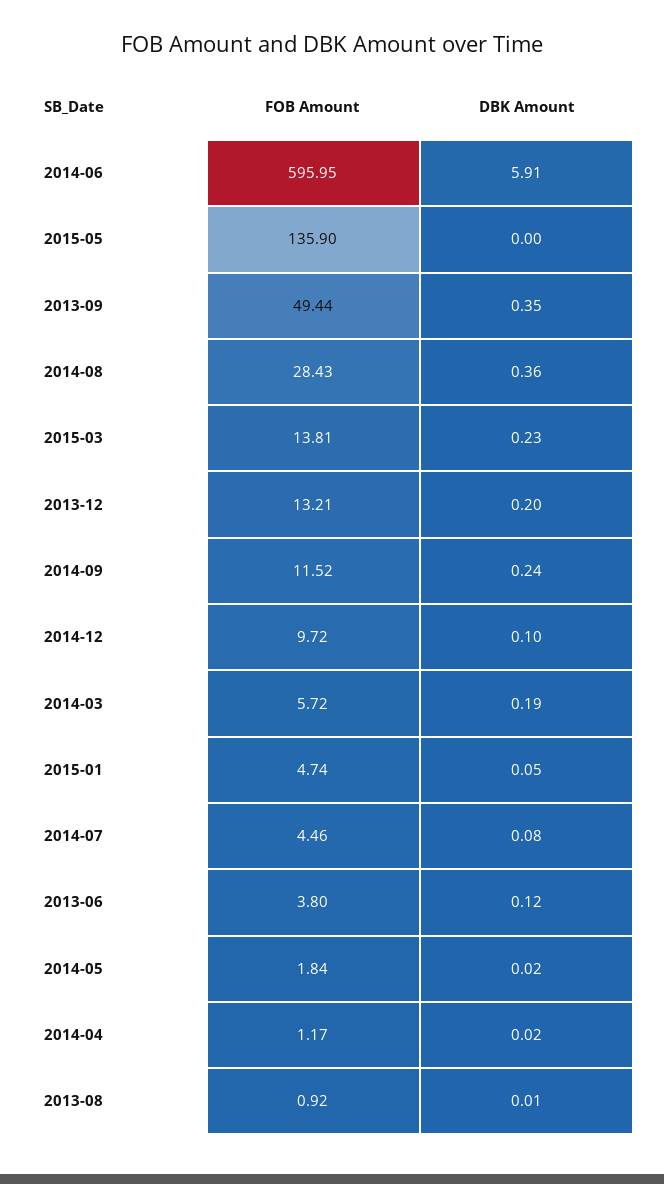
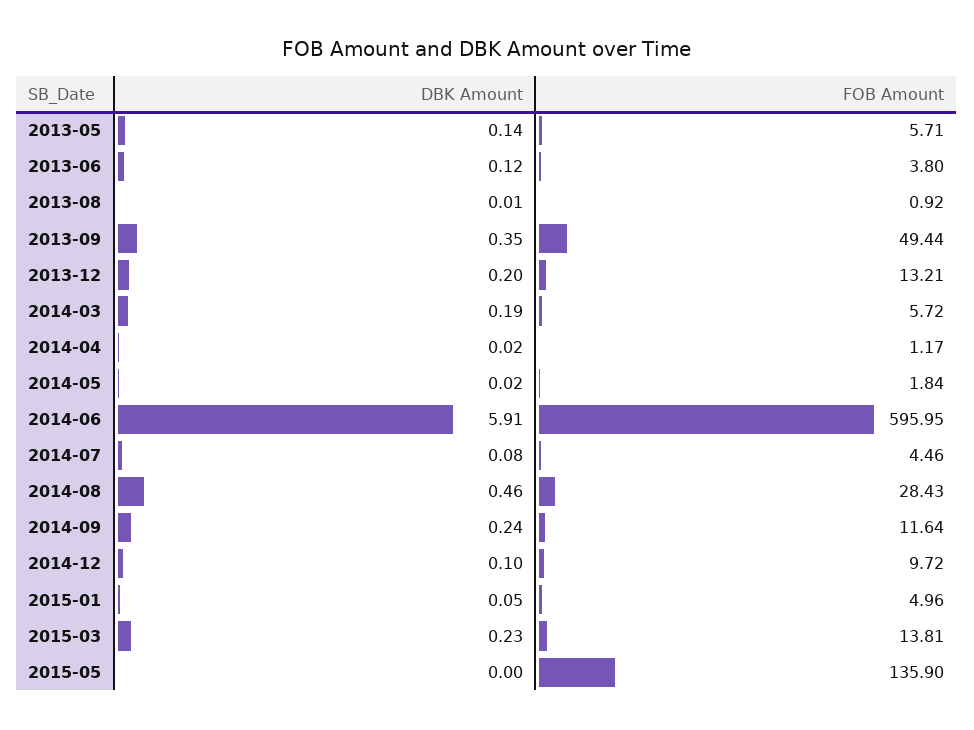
DBK Amount, 2014-08: 0.36 -> 0.46
FOB Amount, 2014-09: 11.52 -> 11.64
FOB Amount, 2015-01: 4.74 -> 4.96
DBK Amount, 2013-05: none -> 0.14
FOB Amount, 2013-05: none -> 5.71

